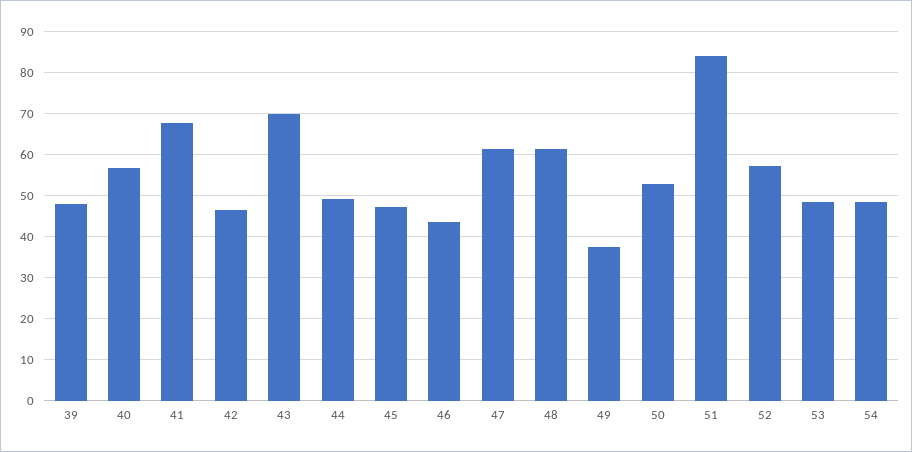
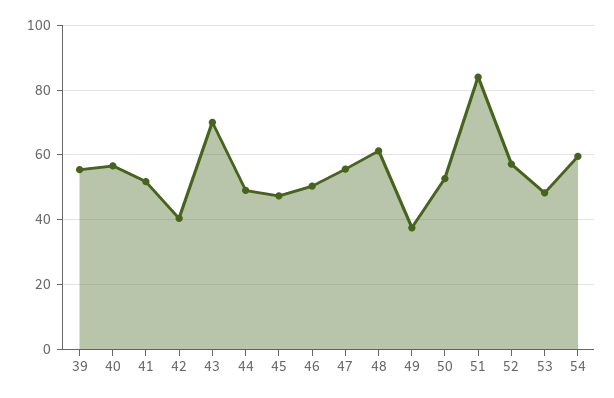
39: 48 -> 56
41: 68 -> 52
42: 46 -> 40
46: 44 -> 50
47: 62 -> 56
54: 48 -> 60

